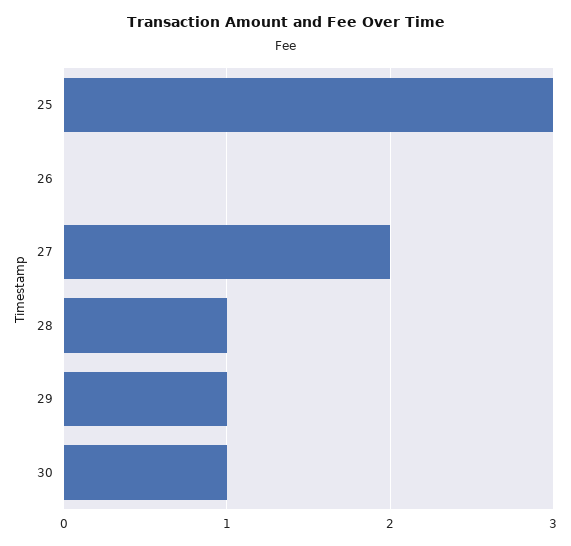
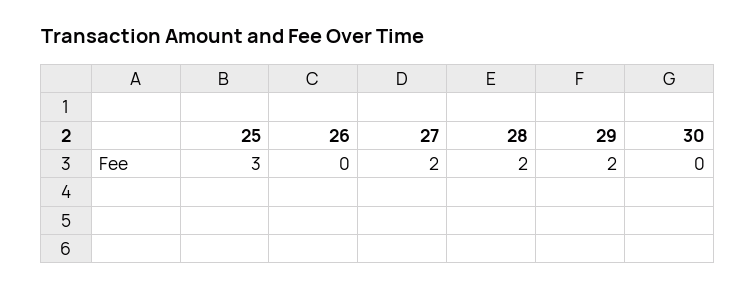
28: 1 -> 2
29: 1 -> 2
30: 1 -> 0

